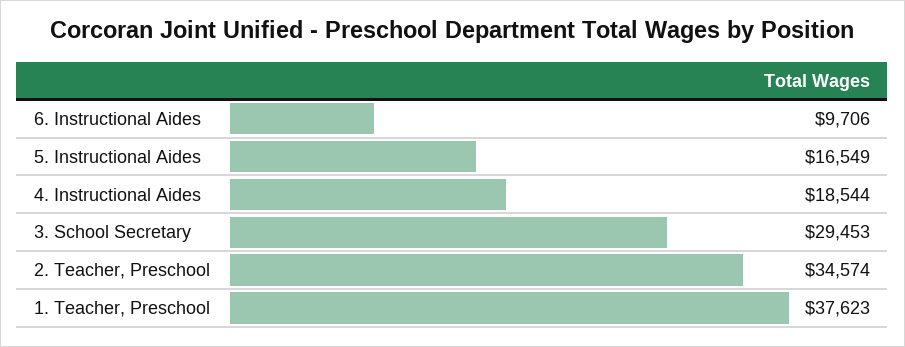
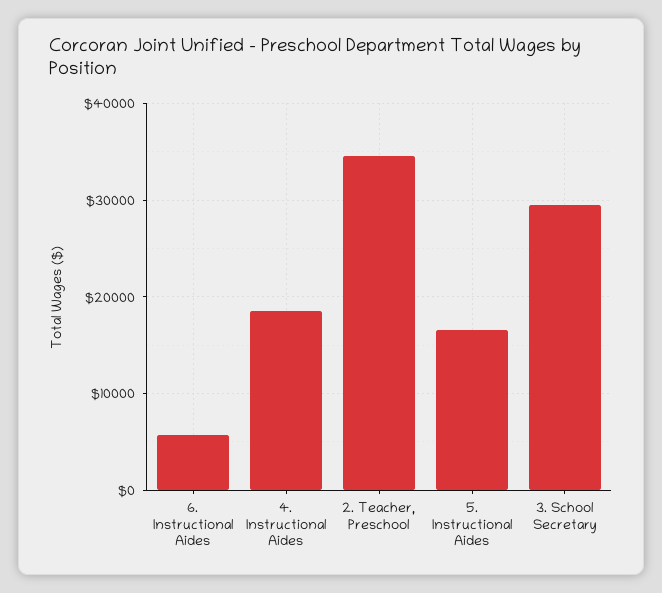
6. Instructional Aides: 9706 -> 6000
1. Teacher, Preschool: 37623 -> none

